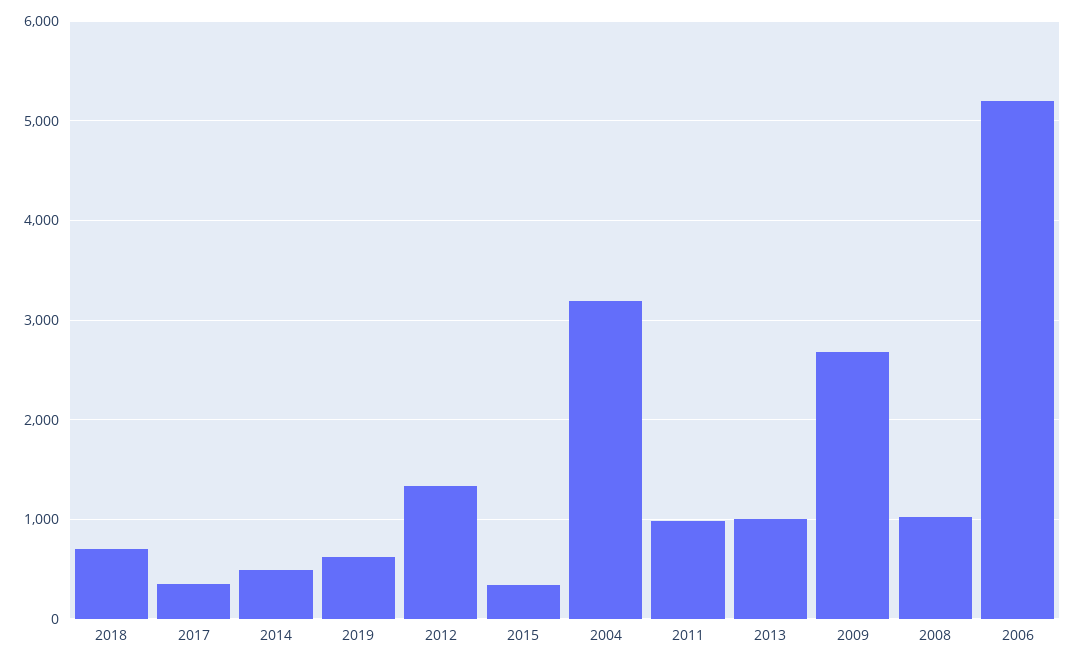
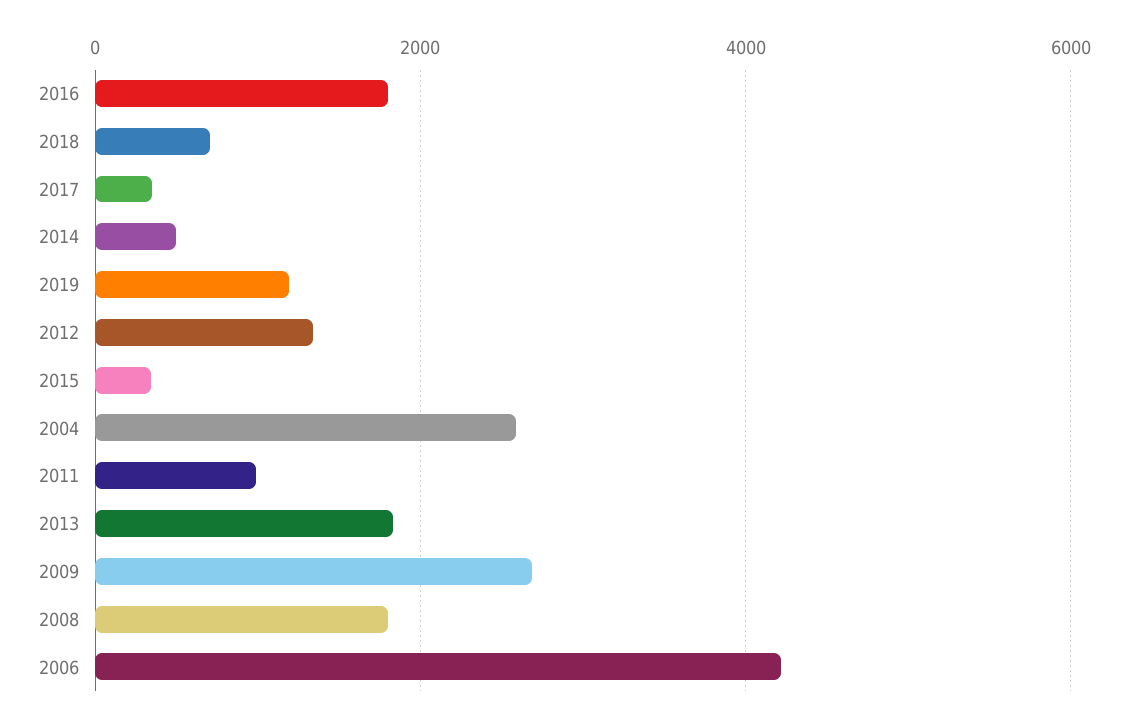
2019: 600 -> 1200
2004: 3200 -> 2600
2013: 1000 -> 1800
2008: 1000 -> 1800
2006: 5200 -> 4200
2016: none -> 1800

